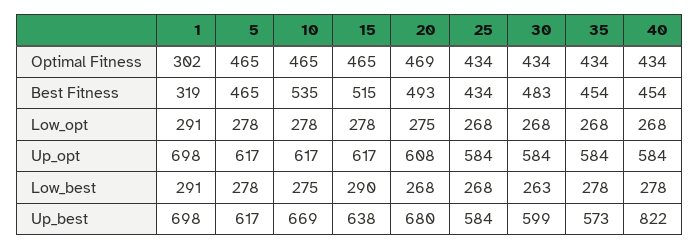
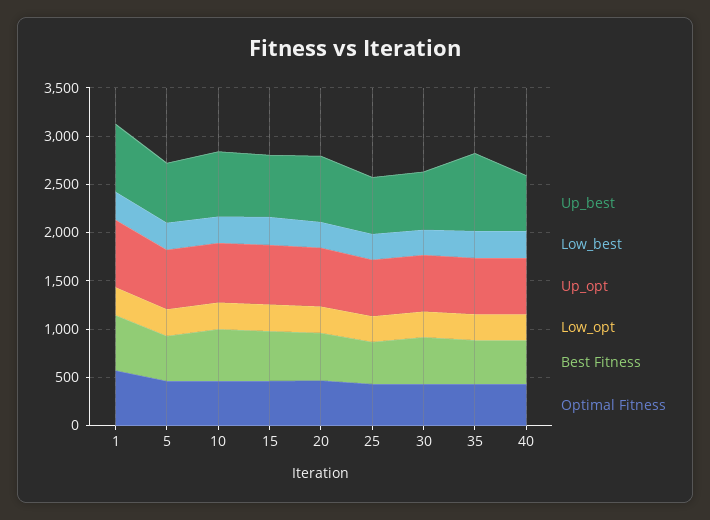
Optimal Fitness, 1: 302 -> 600
Best Fitness, 1: 319 -> 600
Up_best, 35: 573 -> 800
Up_best, 40: 822 -> 600

